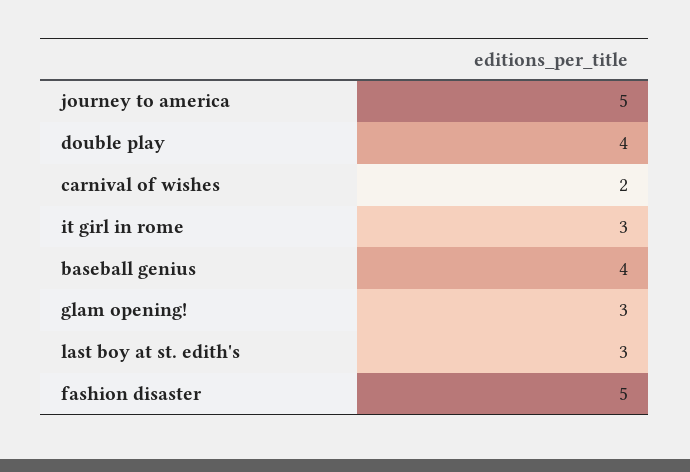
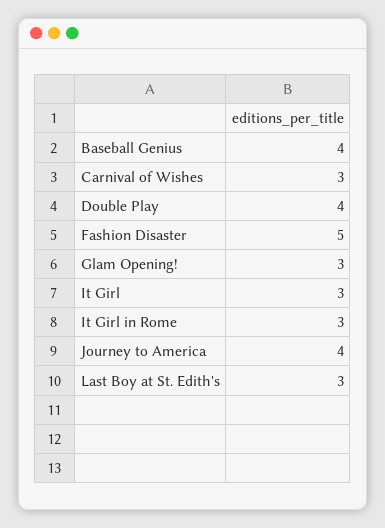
journey to america: 5 -> 4
carnival of wishes: 2 -> 3
It Girl: none -> 3

